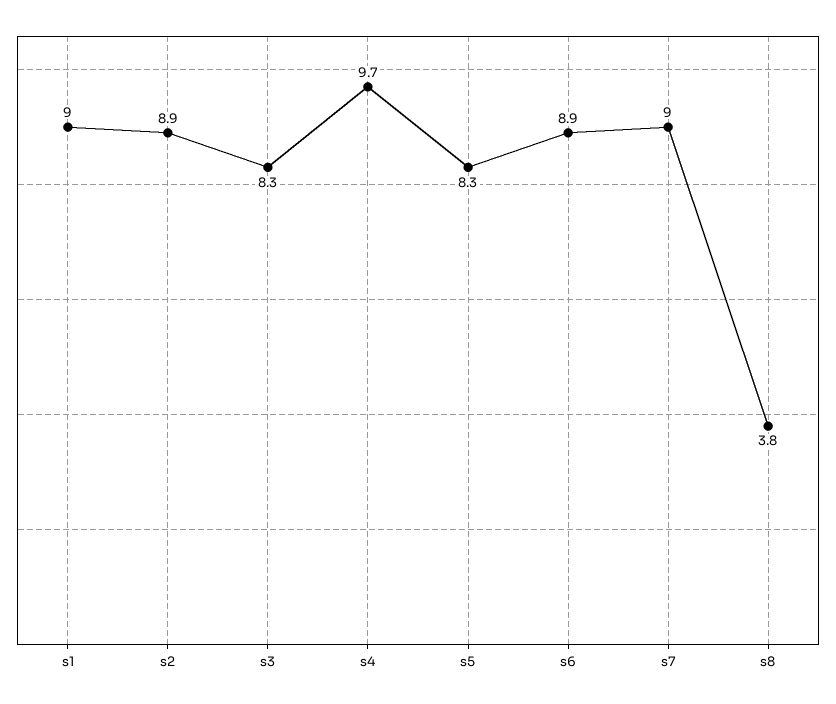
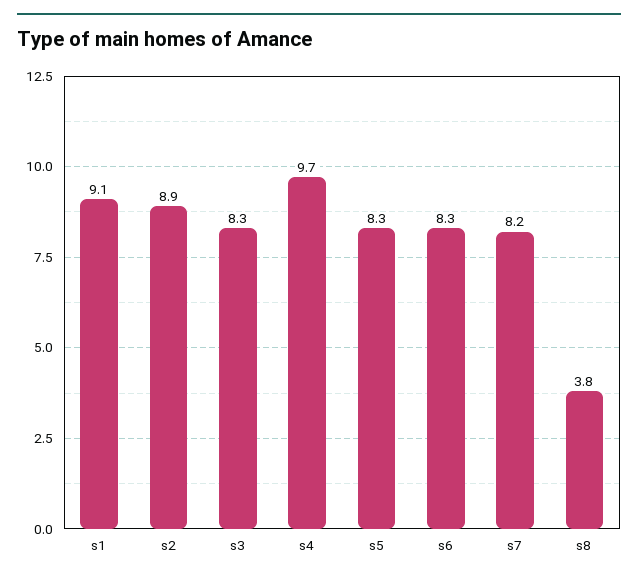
s1: 9 -> 9.1
s6: 8.9 -> 8.3
s7: 9 -> 8.2

